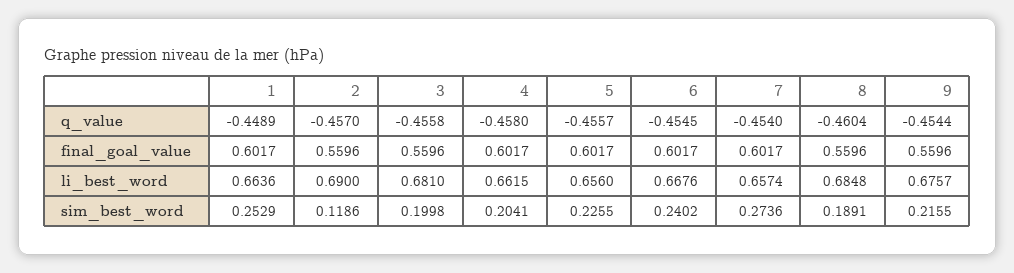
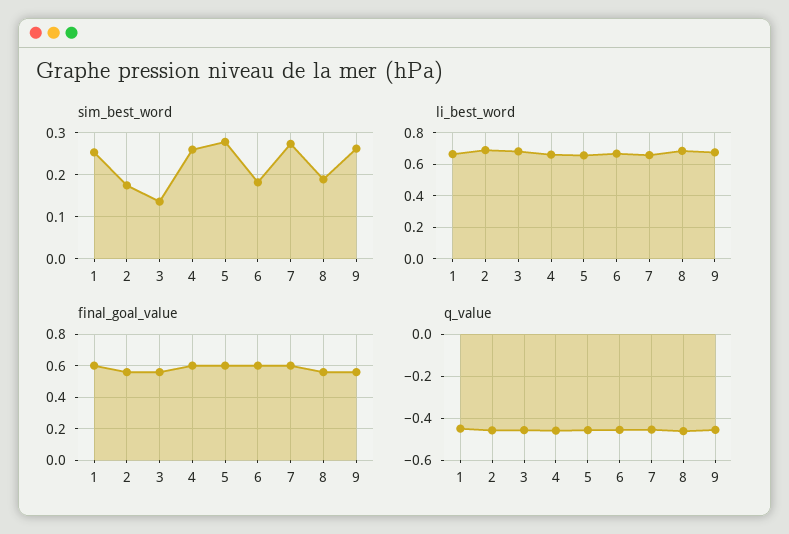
sim_best_word, 2: 0.1186 -> 0.18
sim_best_word, 3: 0.1998 -> 0.14
sim_best_word, 4: 0.2041 -> 0.26
sim_best_word, 5: 0.2255 -> 0.28
sim_best_word, 6: 0.2402 -> 0.18
sim_best_word, 9: 0.2155 -> 0.26

